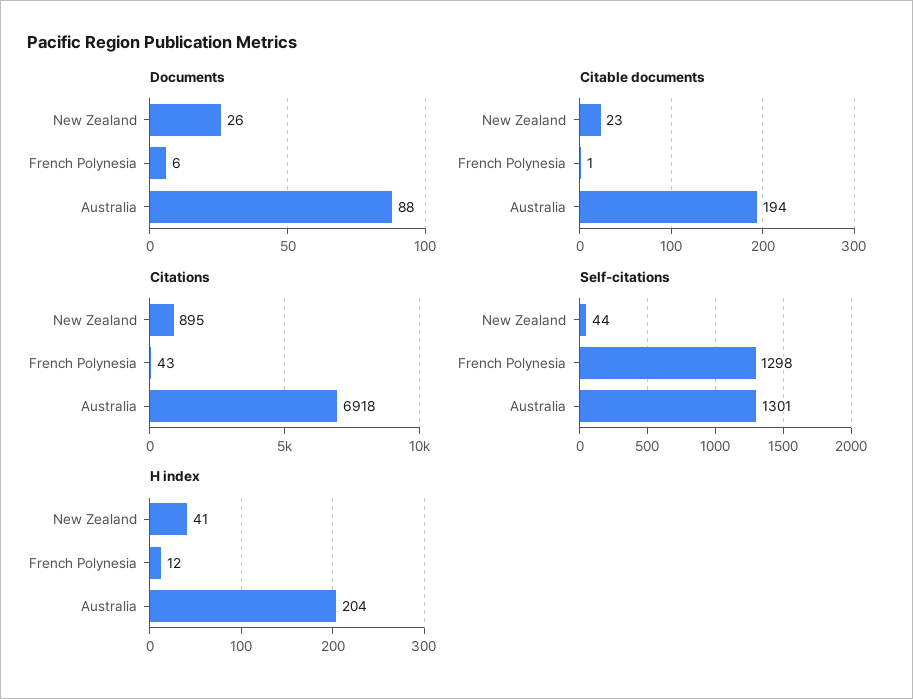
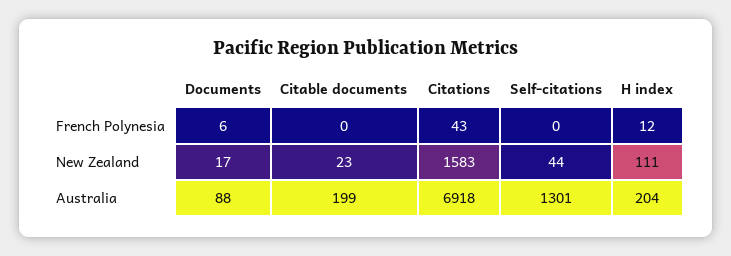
Documents, New Zealand: 26 -> 17
Citable documents, French Polynesia: 1 -> 0
Citable documents, Australia: 194 -> 199
Citations, New Zealand: 895 -> 1583
Self-citations, French Polynesia: 1298 -> 0
H index, New Zealand: 41 -> 111

